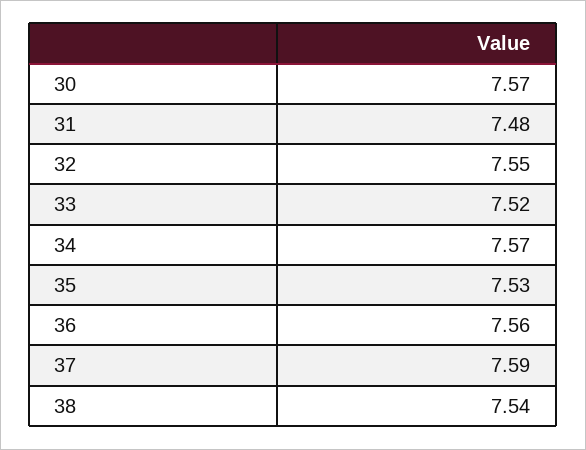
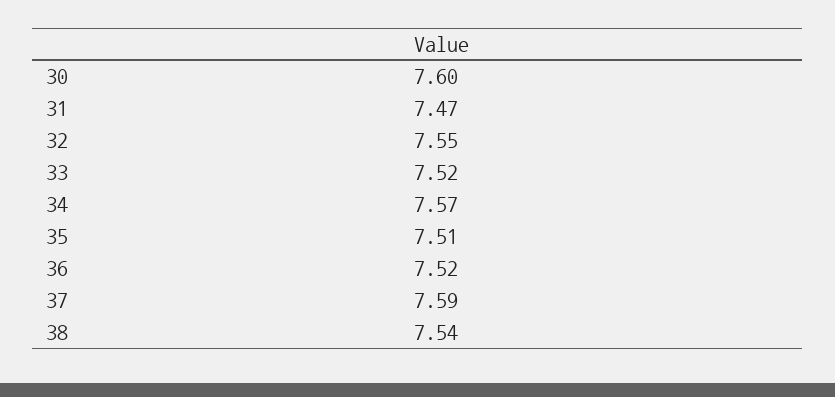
30: 7.57 -> 7.6
31: 7.48 -> 7.47
35: 7.53 -> 7.51
36: 7.56 -> 7.52

